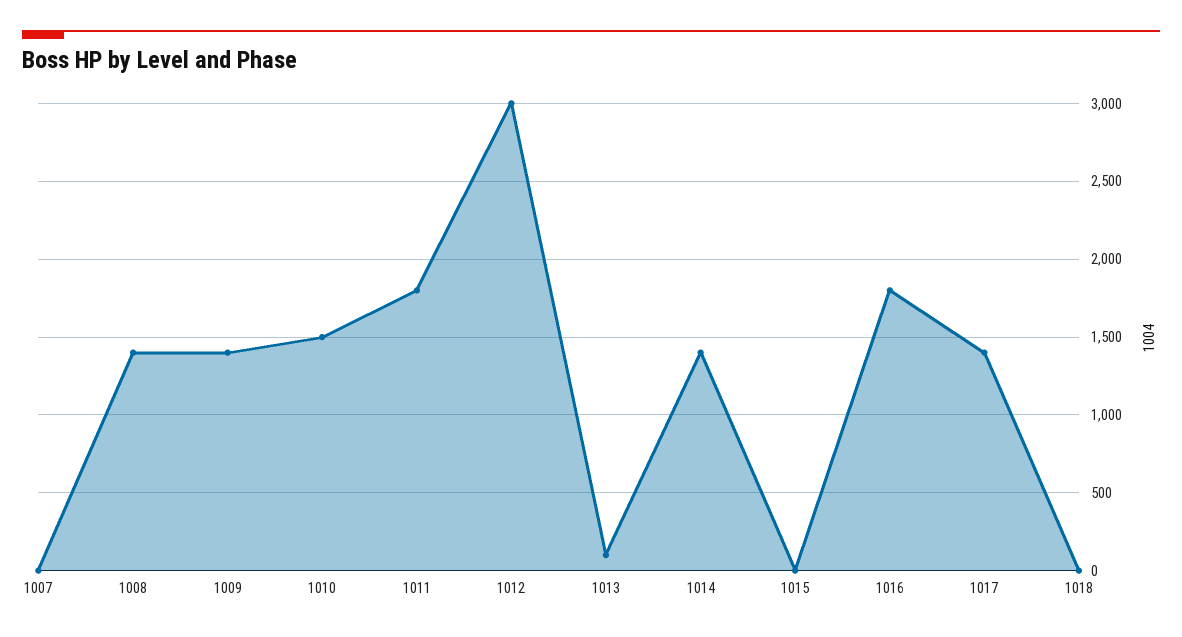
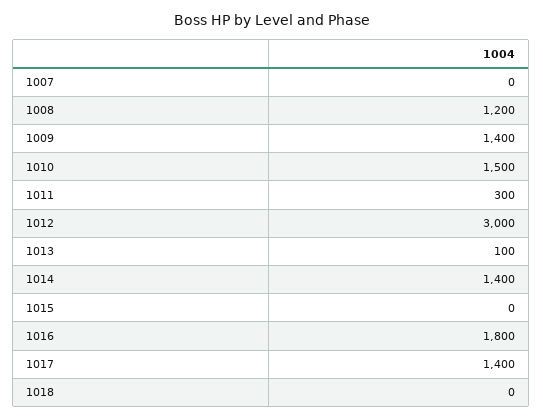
1008: 1400 -> 1200
1011: 1800 -> 300

